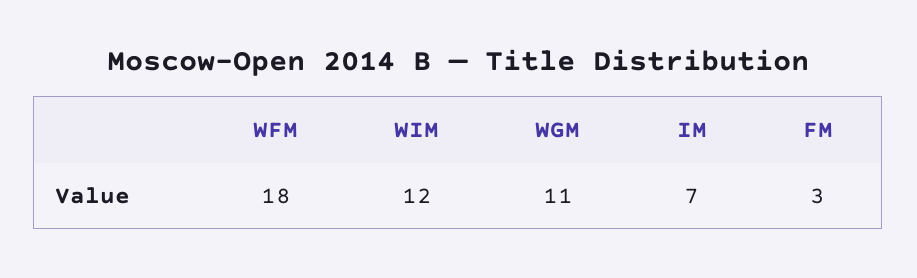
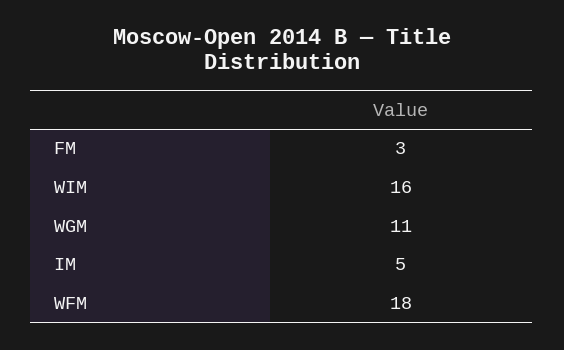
WIM: 12 -> 16
IM: 7 -> 5

